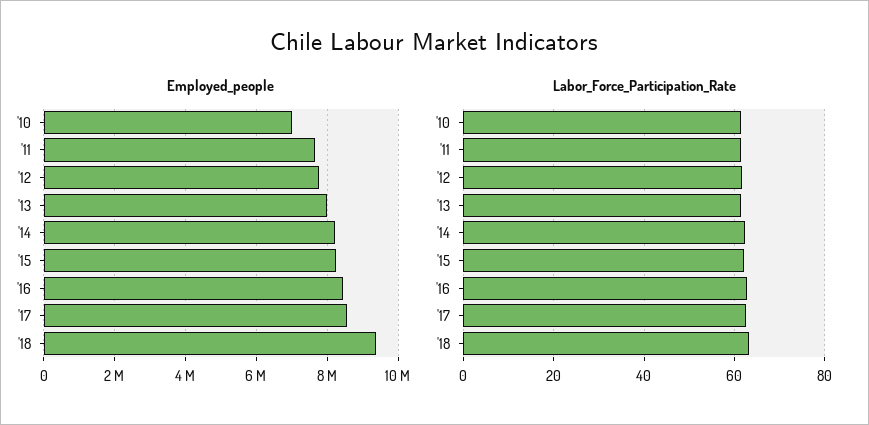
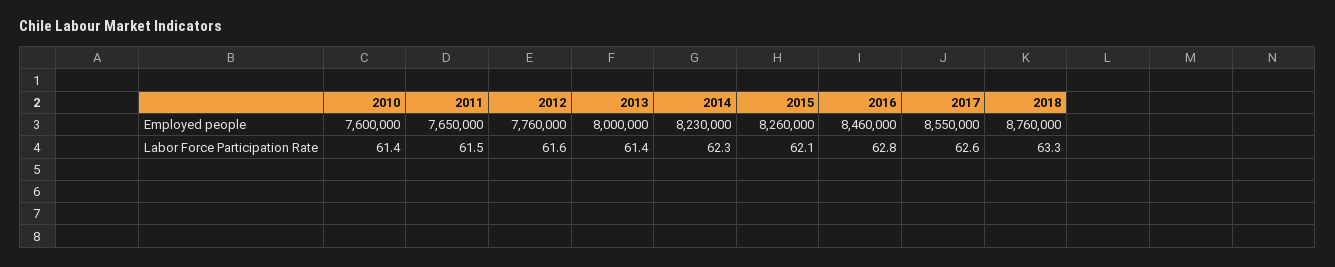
Employed_people, '10: 7000000 -> 7600000
Employed_people, '18: 9400000 -> 8760000

